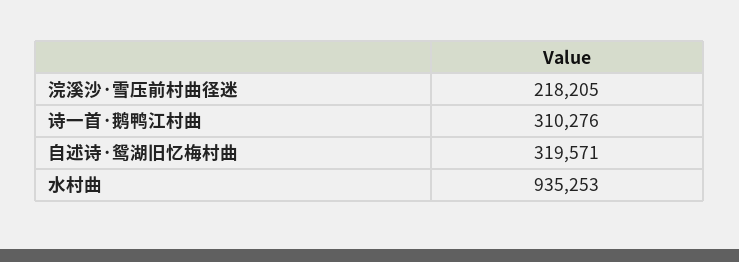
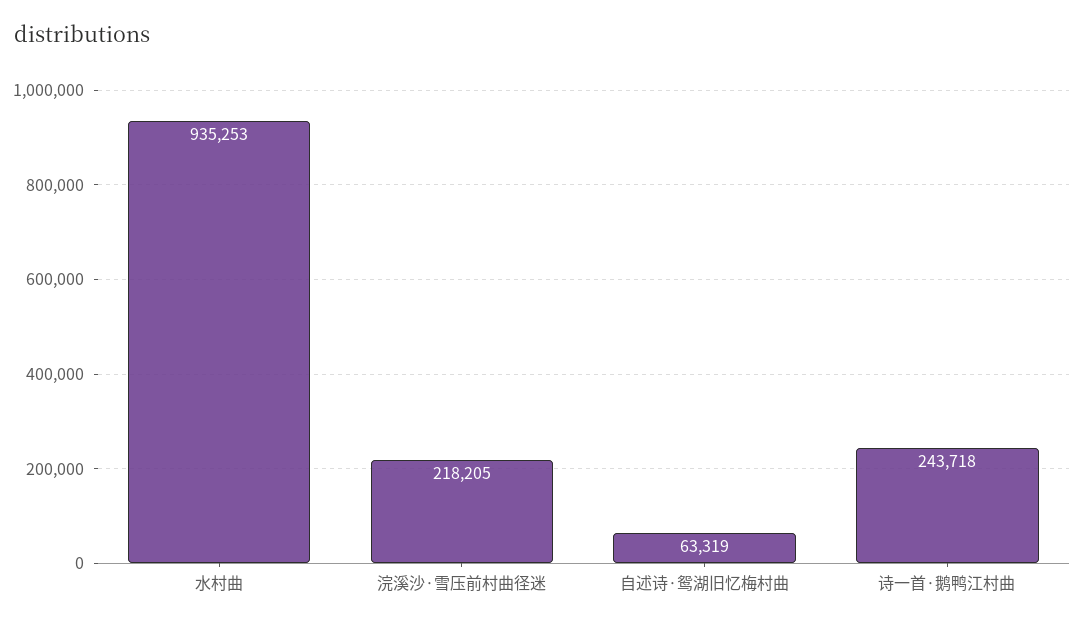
诗一首·鹅鸭江村曲: 310276 -> 243718
自述诗·鸳湖旧忆梅村曲: 319571 -> 63319

